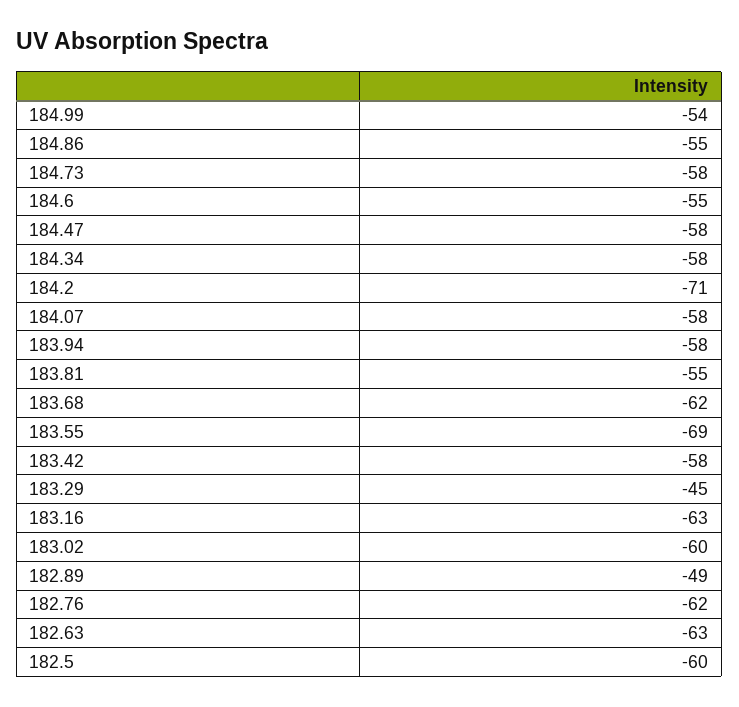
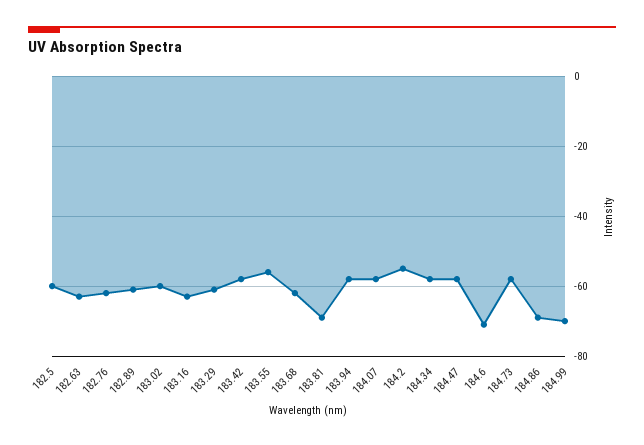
184.99: -54 -> -70
184.86: -55 -> -70
184.6: -55 -> -70
184.2: -71 -> -55
183.81: -55 -> -70
183.55: -69 -> -55
183.29: -45 -> -60
182.89: -49 -> -60

